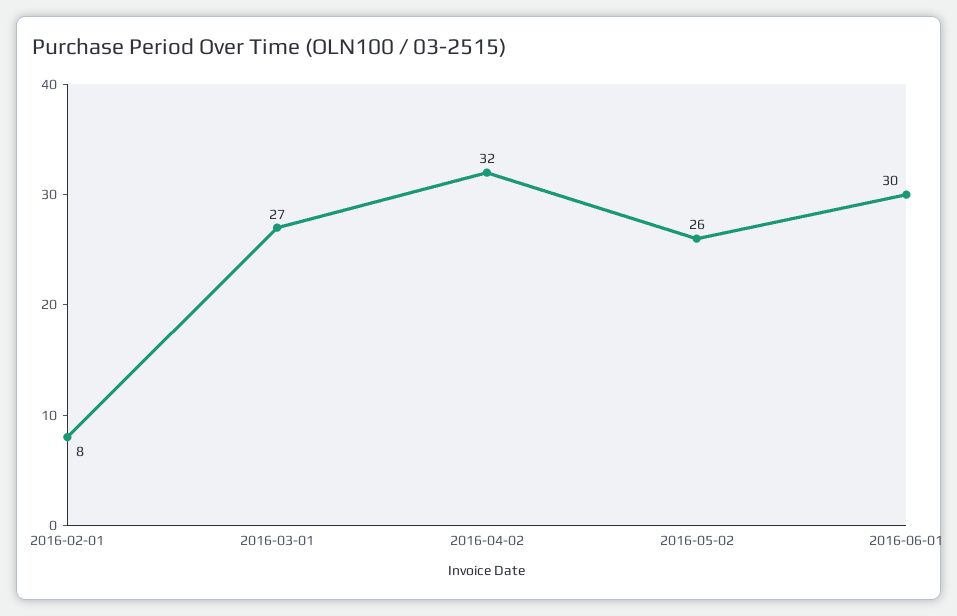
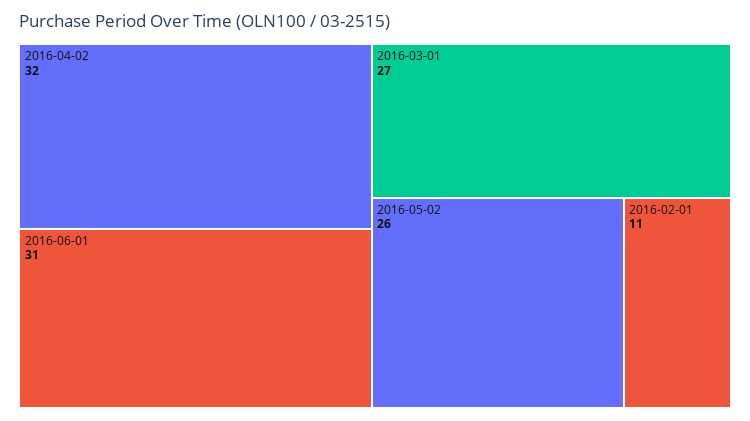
2016-02-01: 8 -> 11
2016-06-01: 30 -> 31

